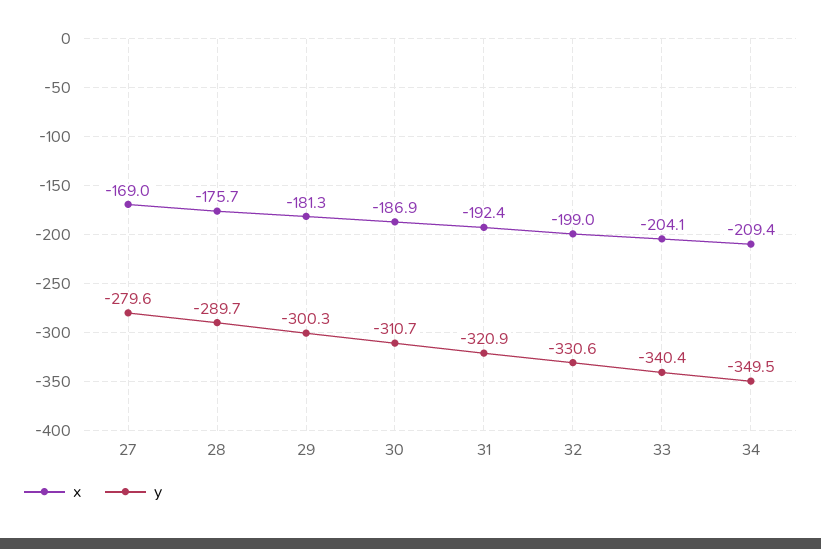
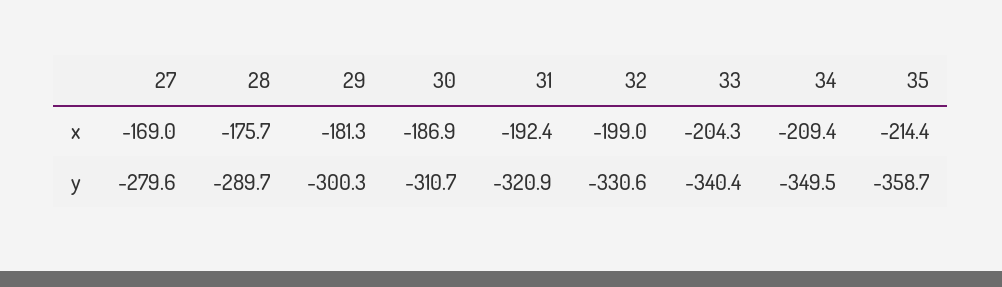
x, 33: -204.1 -> -204.3
x, 35: none -> -214.4
y, 35: none -> -358.7

